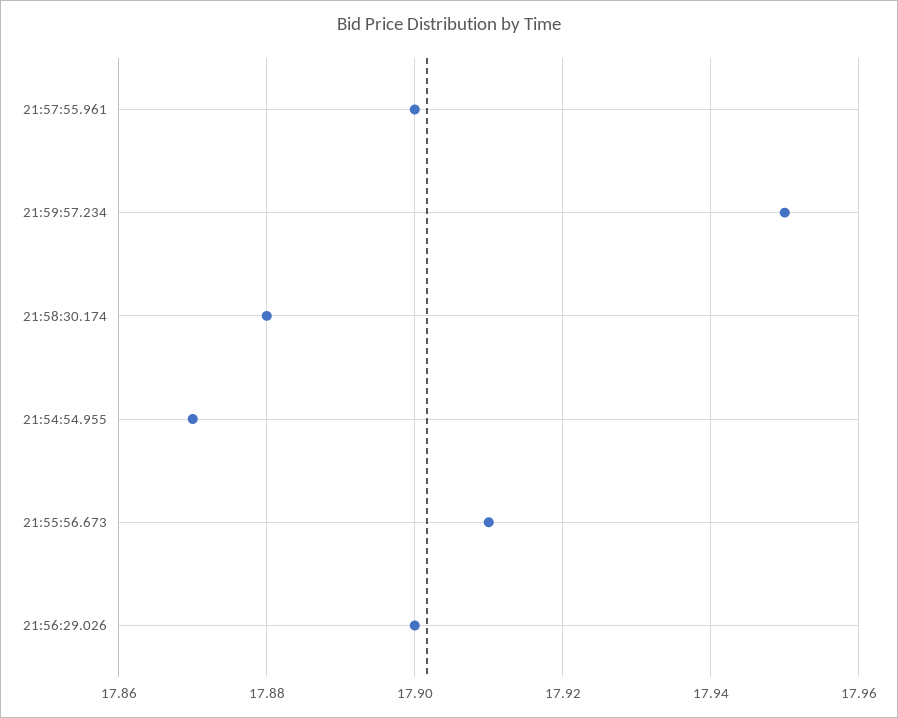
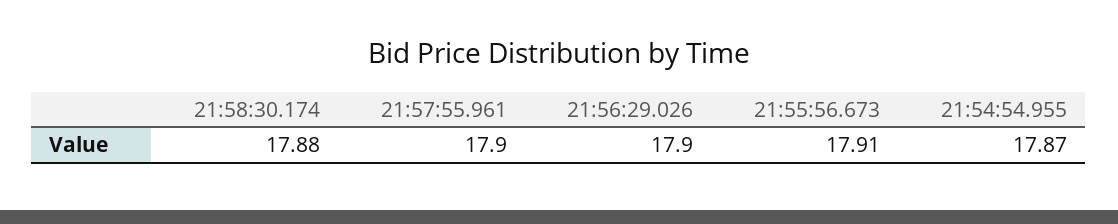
21:59:57.234: 17.95 -> none

